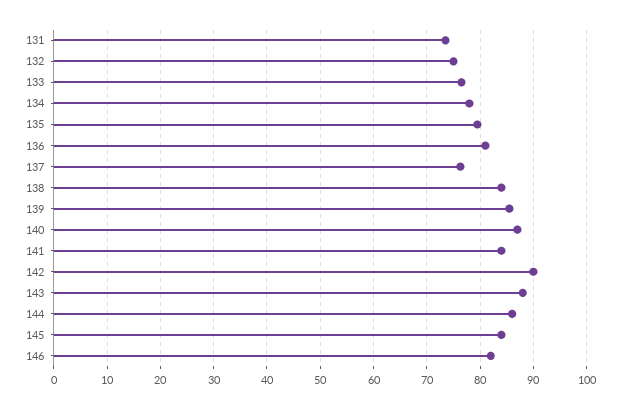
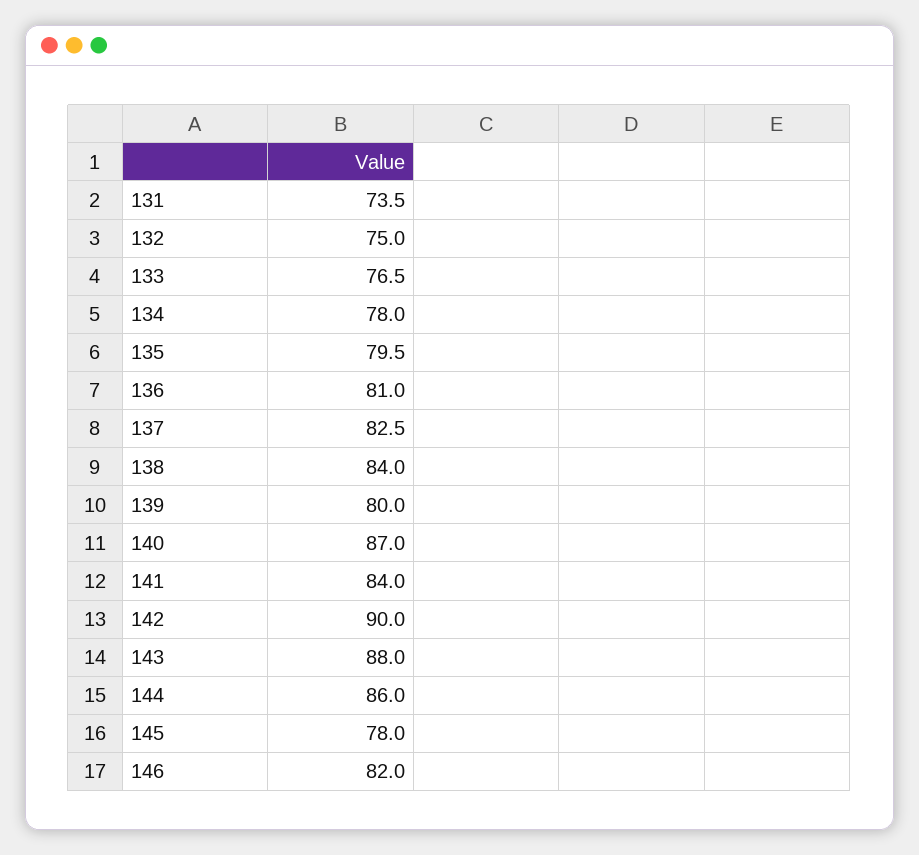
137: 76 -> 82.5
139: 86 -> 80
145: 84 -> 78

